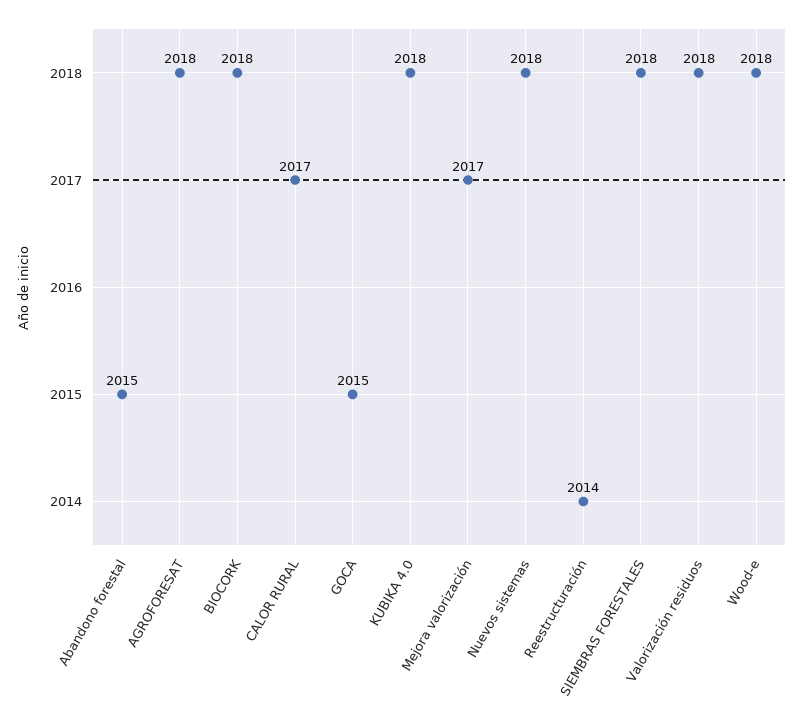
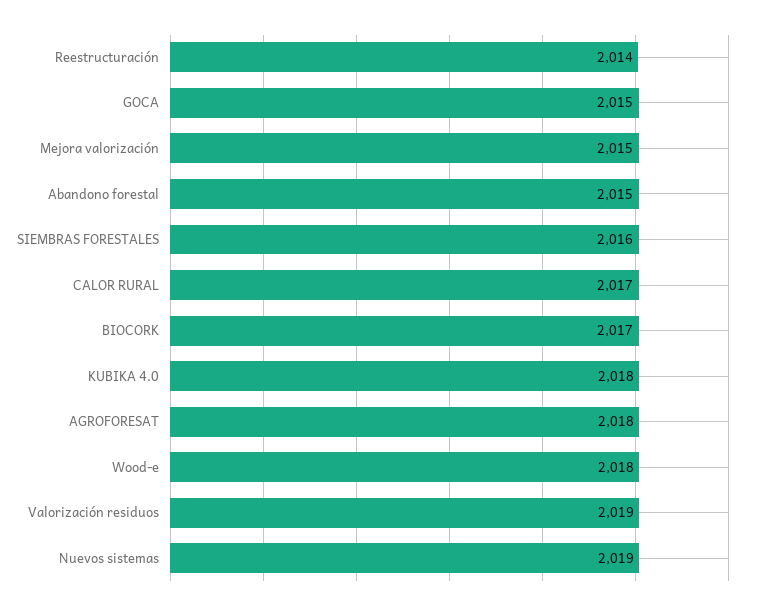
BIOCORK: 2018 -> 2017
Mejora valorización: 2017 -> 2015
Nuevos sistemas: 2018 -> 2019
SIEMBRAS FORESTALES: 2018 -> 2016
Valorización residuos: 2018 -> 2019

